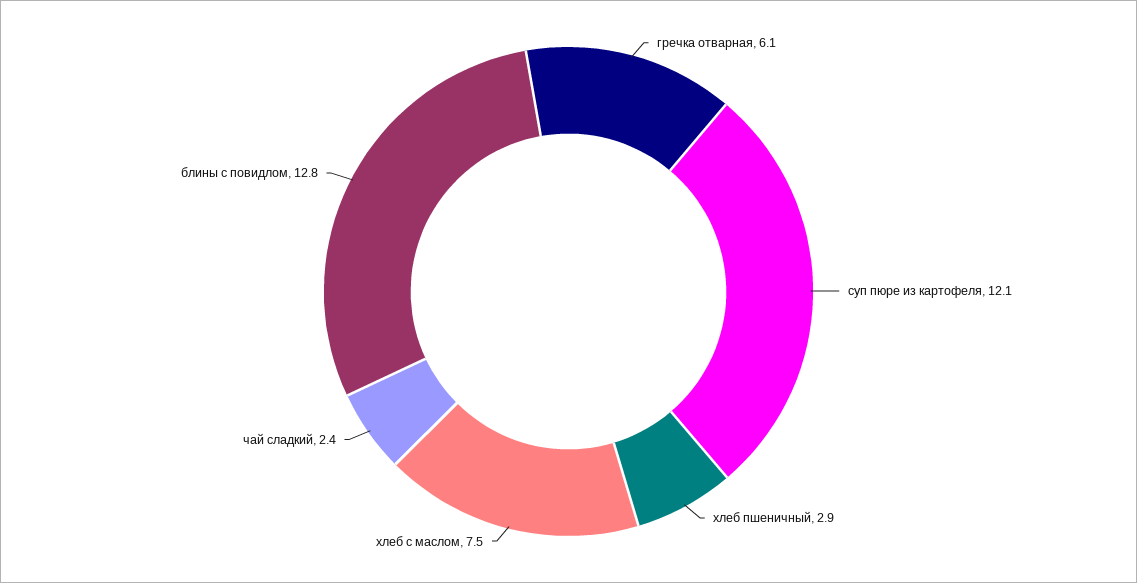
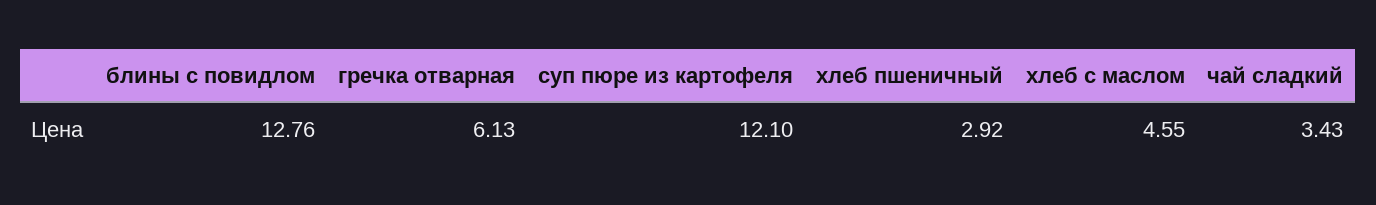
хлеб с маслом: 7.5 -> 4.55
чай сладкий: 2.4 -> 3.43

